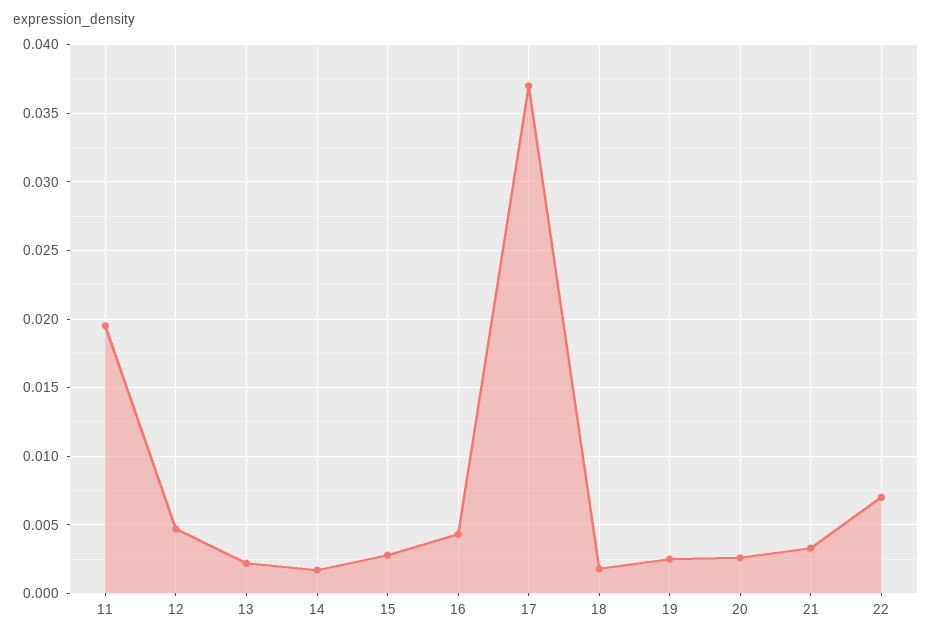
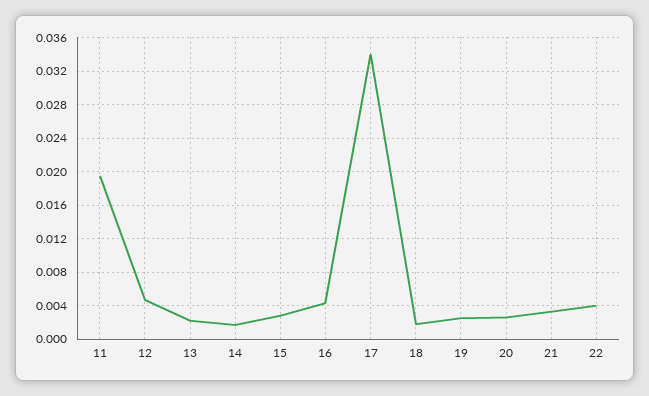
17: 0.037 -> 0.034
22: 0.007 -> 0.004

